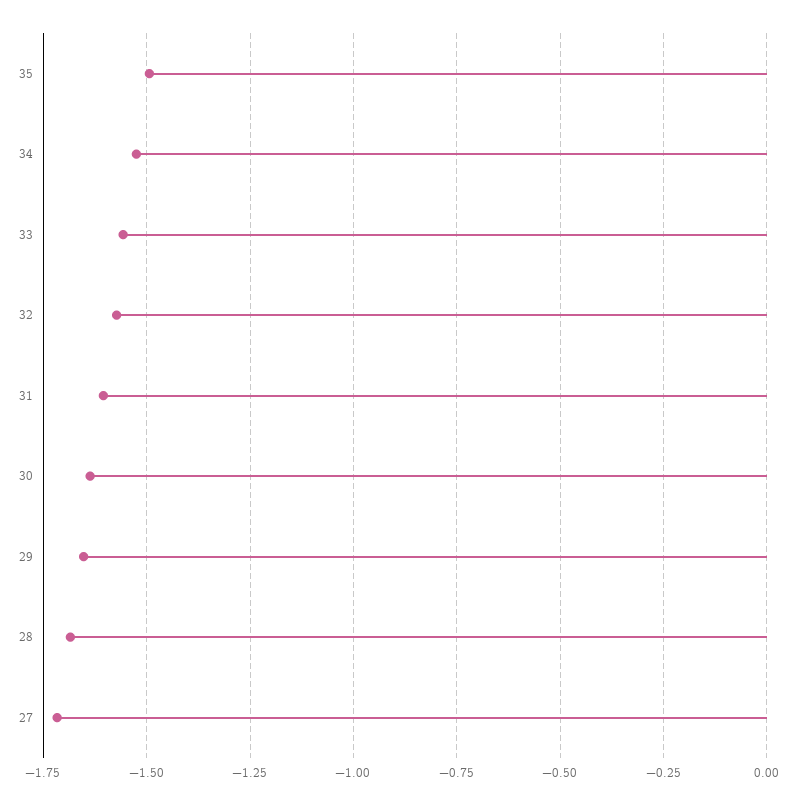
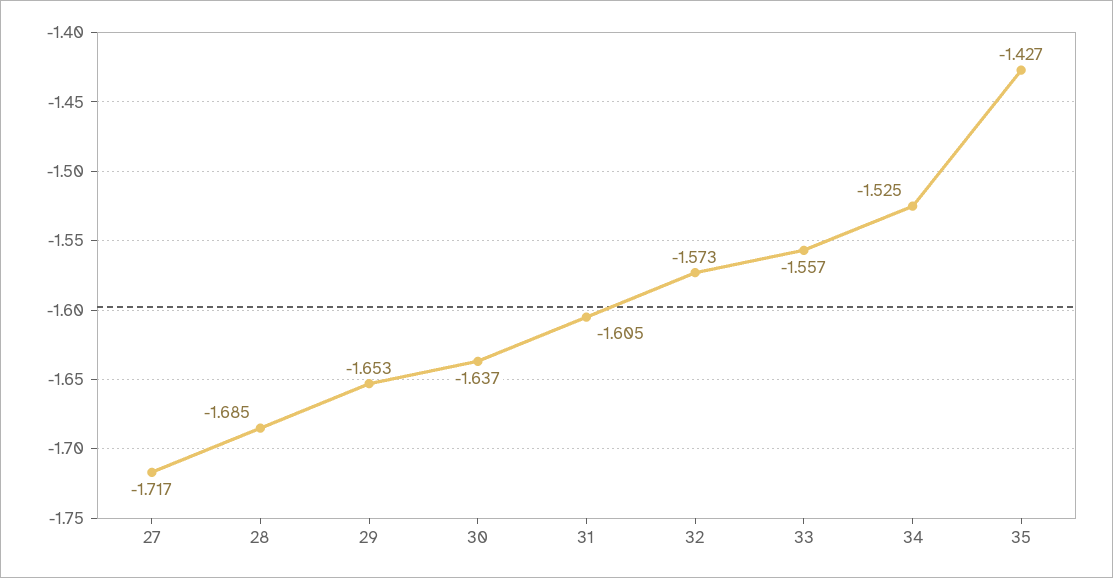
35: -1.5 -> -1.427

